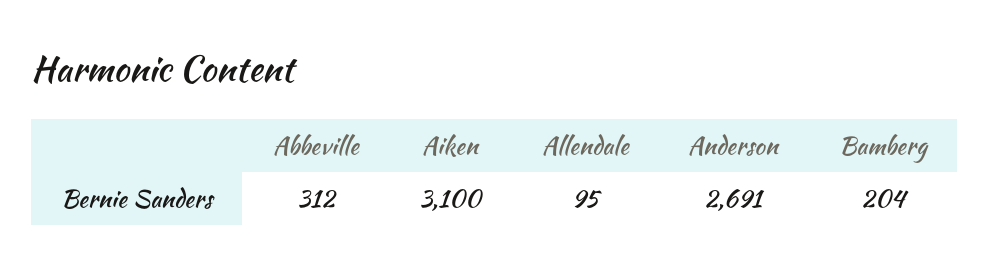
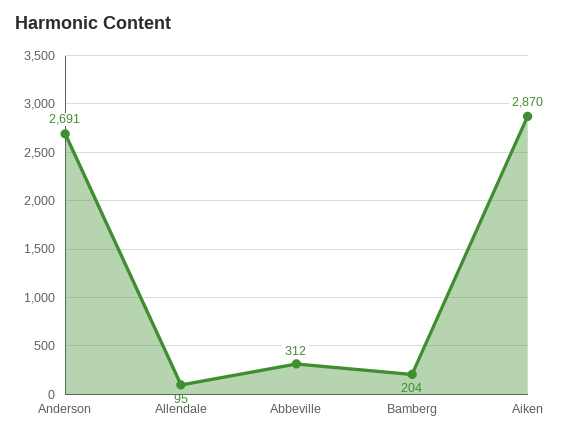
Aiken: 3100 -> 2870

